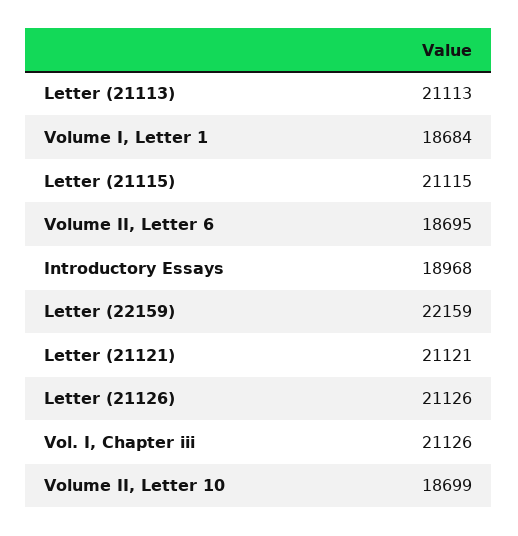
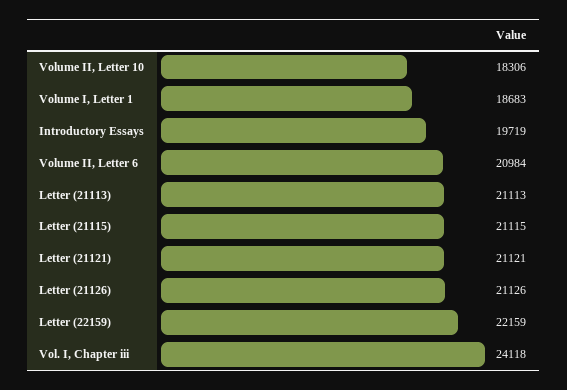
Volume I, Letter 1: 18684 -> 18683
Volume II, Letter 6: 18695 -> 20984
Introductory Essays: 18968 -> 19719
Vol. I, Chapter iii: 21126 -> 24118
Volume II, Letter 10: 18699 -> 18306

